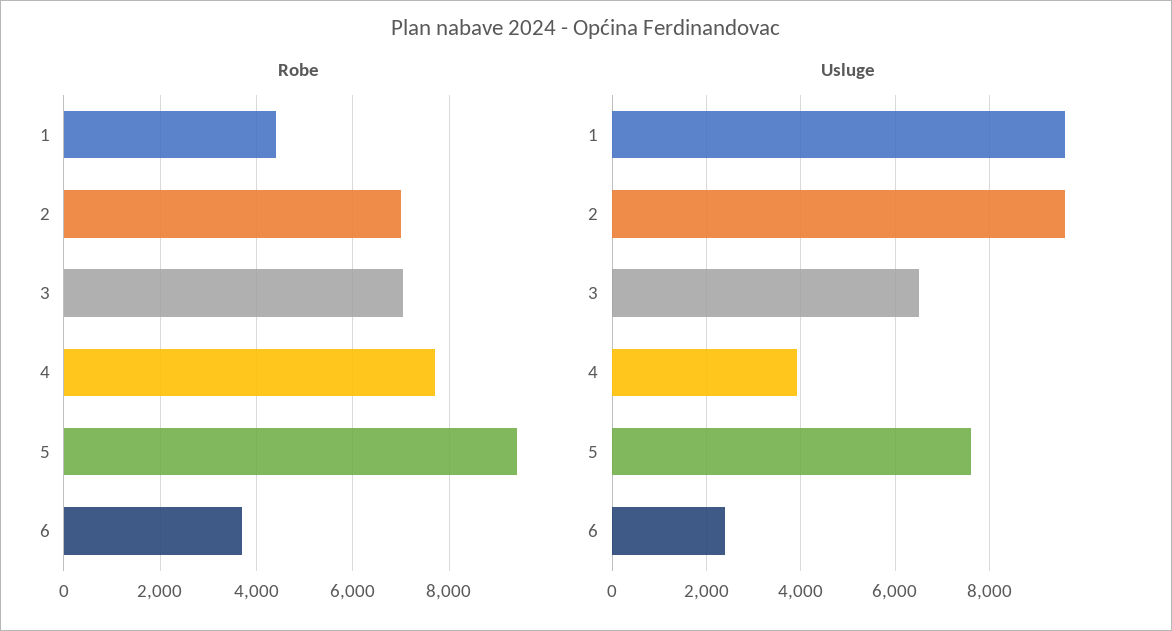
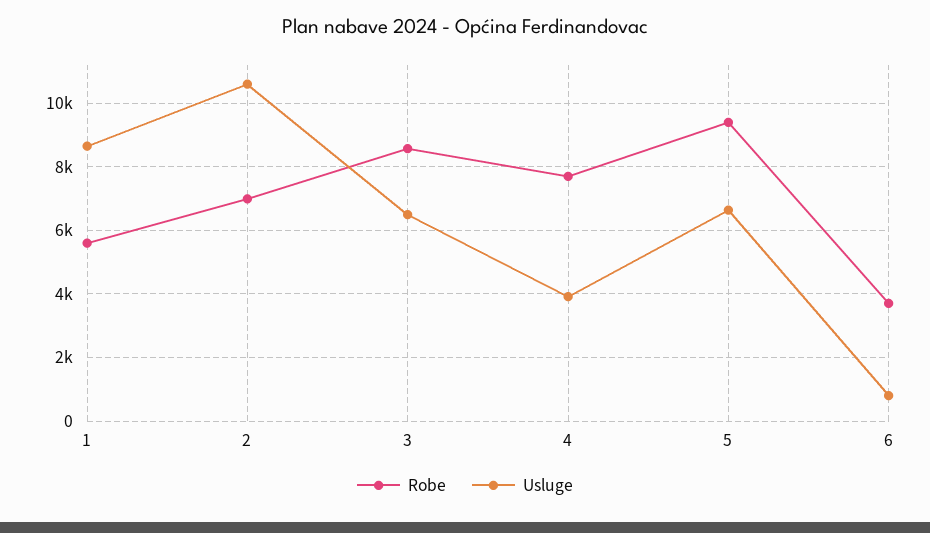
Robe, 1: 4400 -> 5600
Robe, 3: 7000 -> 8600
Usluge, 1: 9600 -> 8600
Usluge, 2: 9600 -> 10600
Usluge, 5: 7600 -> 6600
Usluge, 6: 2400 -> 800

